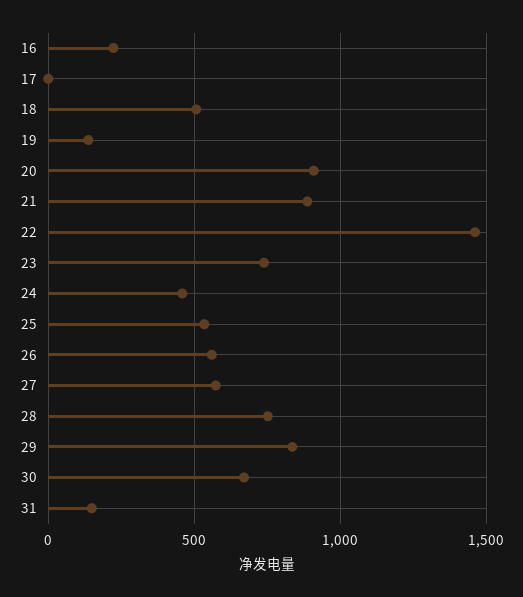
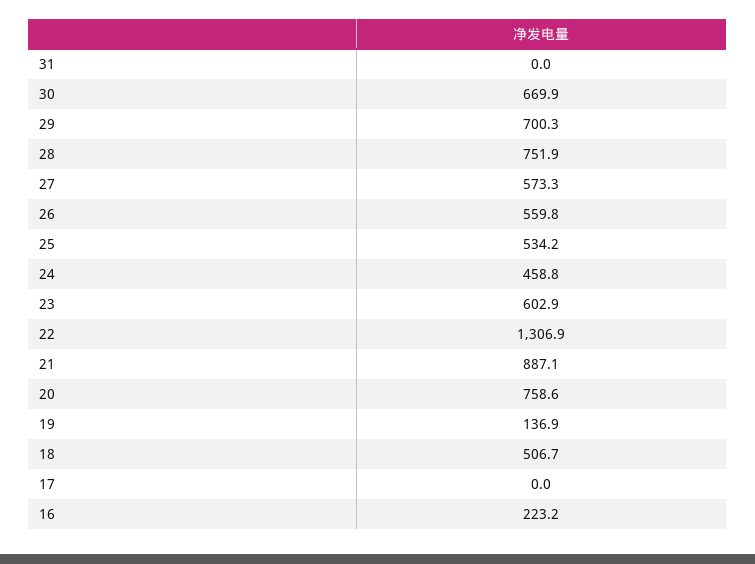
20: 900 -> 758.6
22: 1450 -> 1306.9
23: 750 -> 602.9
29: 850 -> 700.3
31: 150 -> 0

